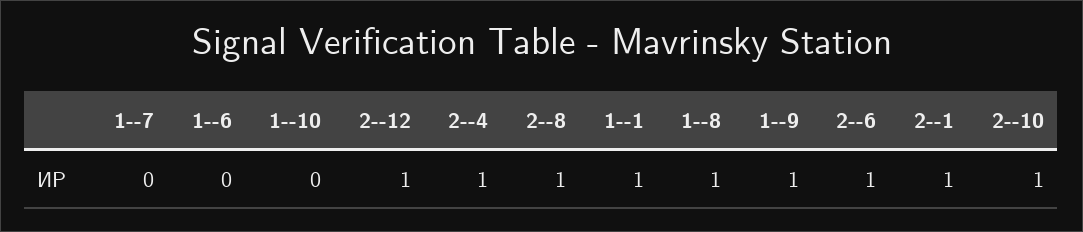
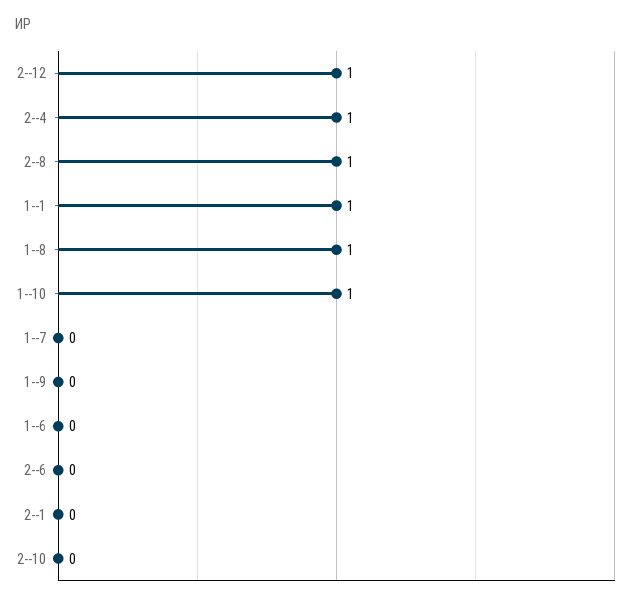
1--10: 0 -> 1
1--9: 1 -> 0
2--6: 1 -> 0
2--1: 1 -> 0
2--10: 1 -> 0

